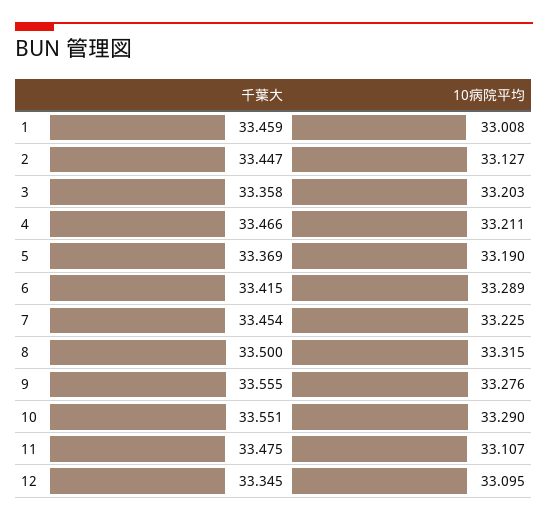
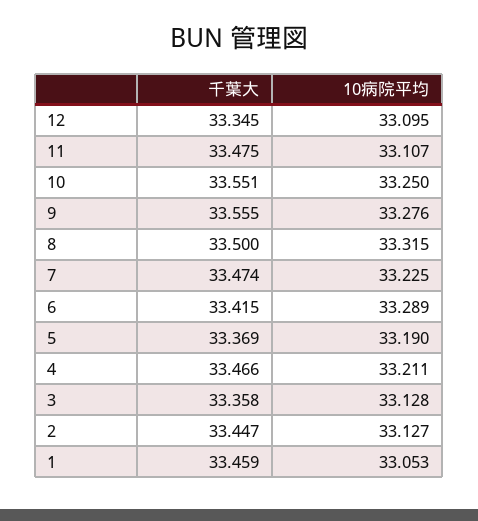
10病院平均, 1: 33.008 -> 33.053
10病院平均, 3: 33.203 -> 33.128
千葉大, 7: 33.454 -> 33.474
10病院平均, 10: 33.29 -> 33.25

